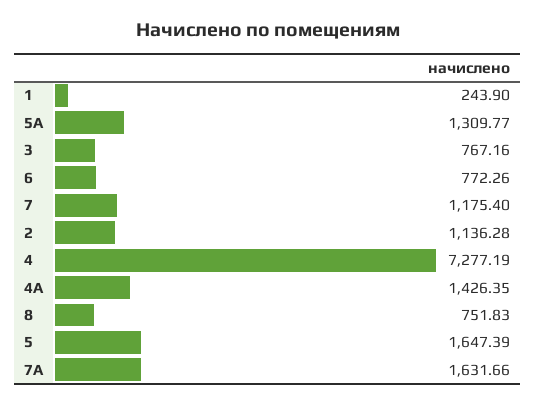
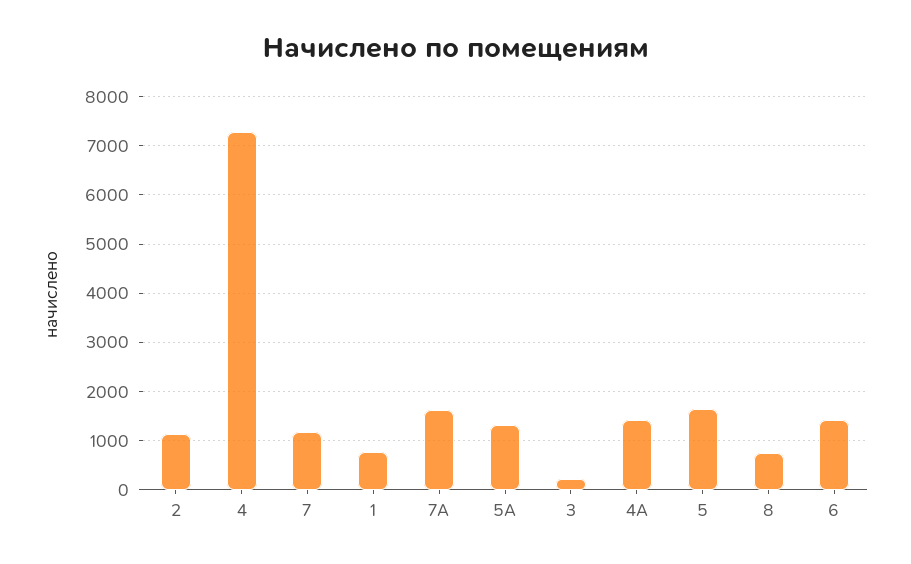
1: 243.9 -> 800
3: 767.16 -> 200
6: 772.26 -> 1400

